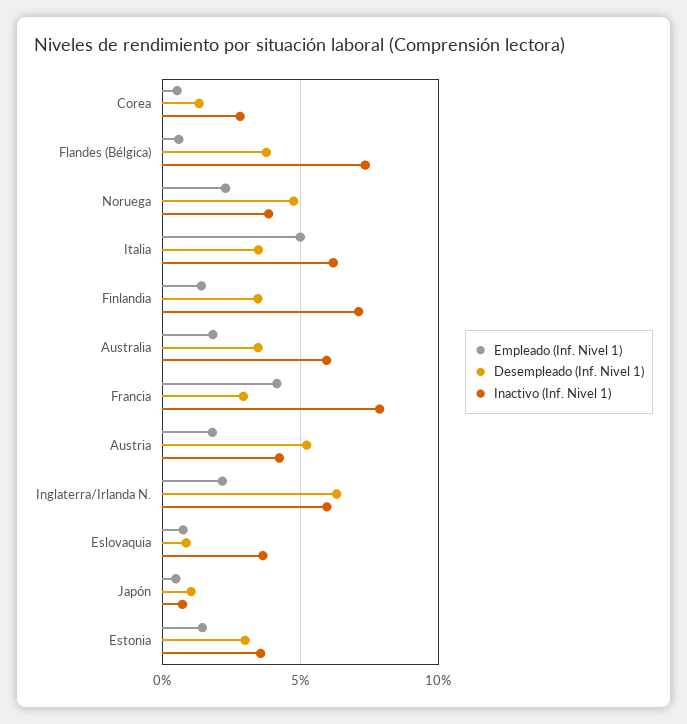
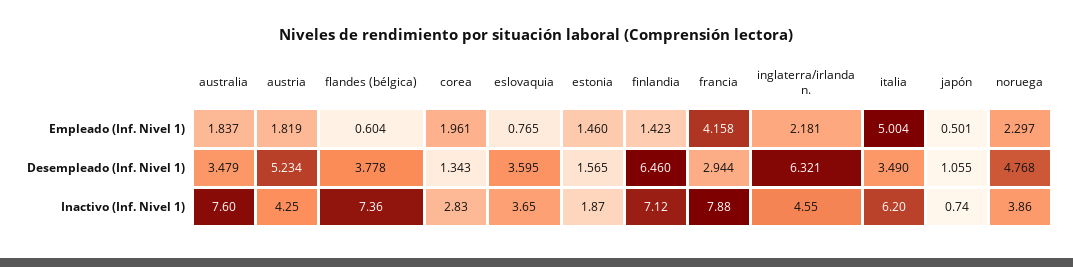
Empleado (Inf. Nivel 1), Corea: 0.5 -> 1.961
Desempleado (Inf. Nivel 1), Finlandia: 3.5 -> 6.46
Inactivo (Inf. Nivel 1), Australia: 6 -> 7.6
Inactivo (Inf. Nivel 1), Inglaterra/Irlanda N.: 6 -> 4.55
Desempleado (Inf. Nivel 1), Eslovaquia: 1 -> 3.595
Desempleado (Inf. Nivel 1), Estonia: 3 -> 1.565
Inactivo (Inf. Nivel 1), Estonia: 3.5 -> 1.87

